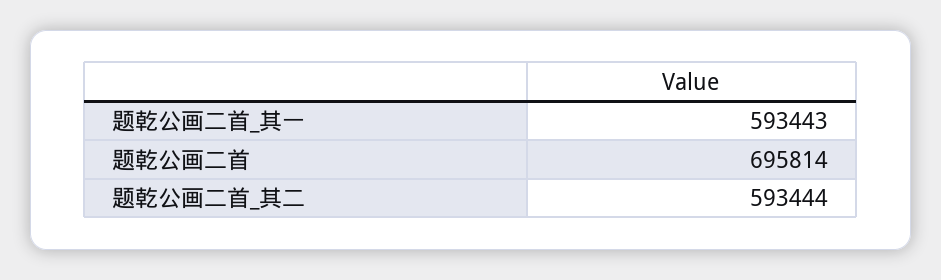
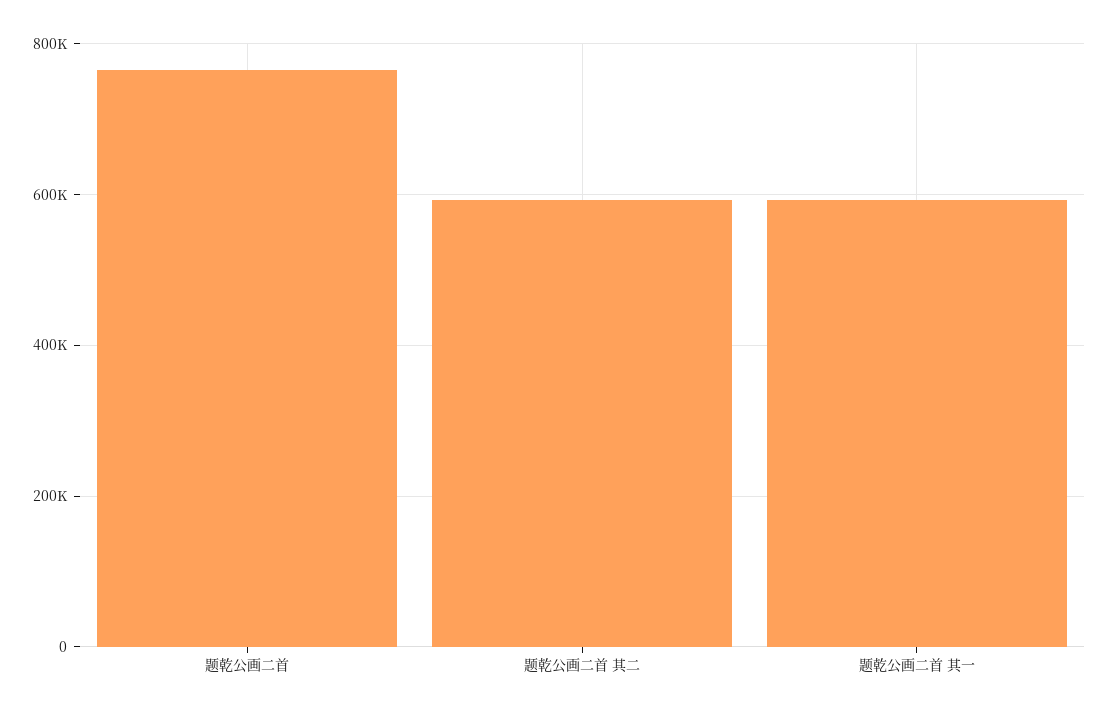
题乾公画二首: 695814 -> 760000

